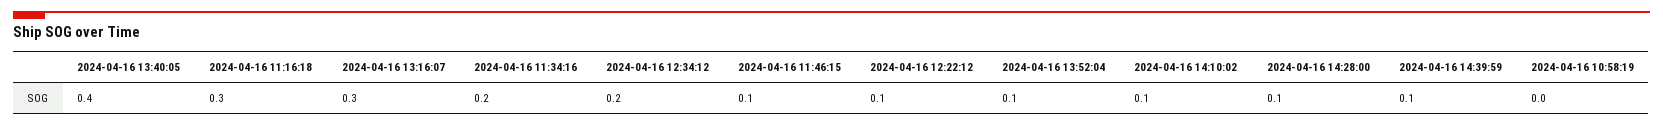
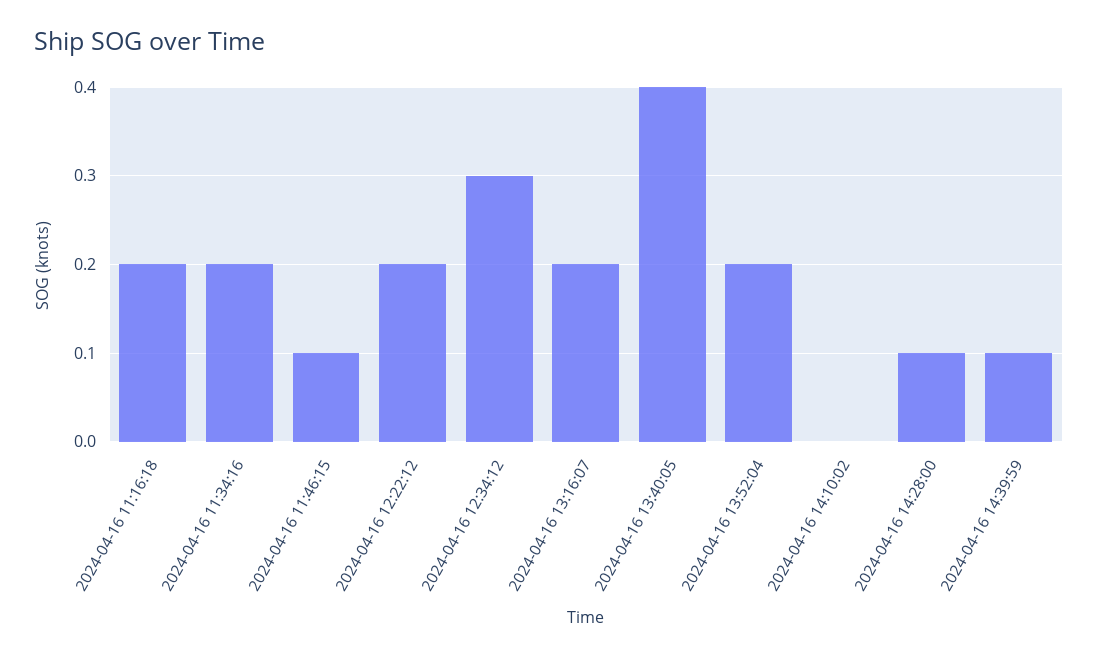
2024-04-16 11:16:18: 0.3 -> 0.2
2024-04-16 13:16:07: 0.3 -> 0.2
2024-04-16 12:34:12: 0.2 -> 0.3
2024-04-16 12:22:12: 0.1 -> 0.2
2024-04-16 13:52:04: 0.1 -> 0.2
2024-04-16 14:10:02: 0.1 -> 0
2024-04-16 10:58:19: 0 -> none

